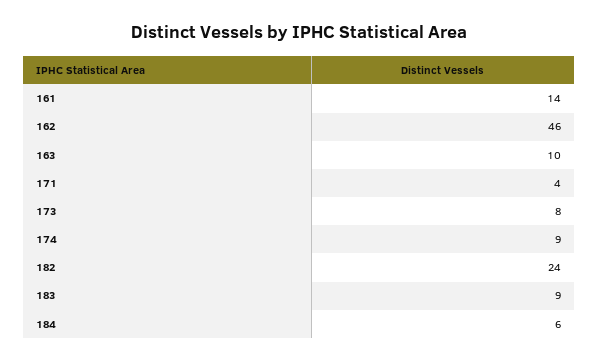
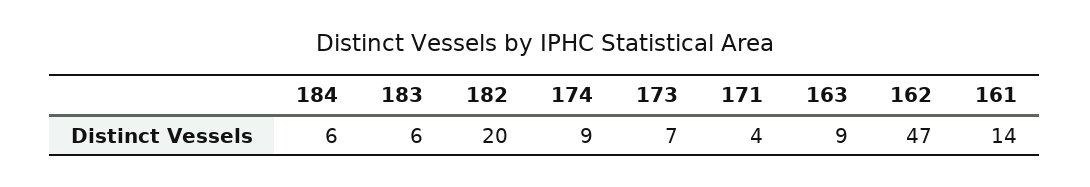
162: 46 -> 47
163: 10 -> 9
173: 8 -> 7
182: 24 -> 20
183: 9 -> 6

